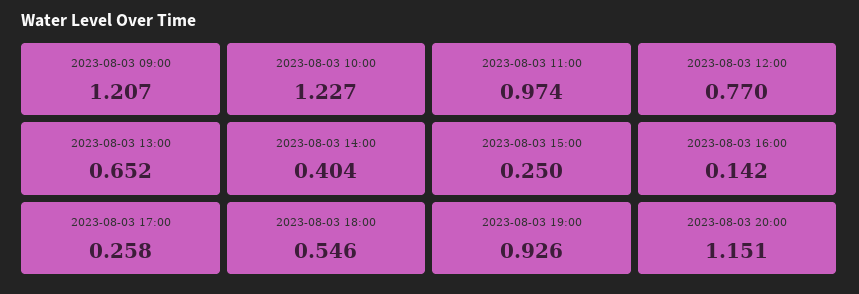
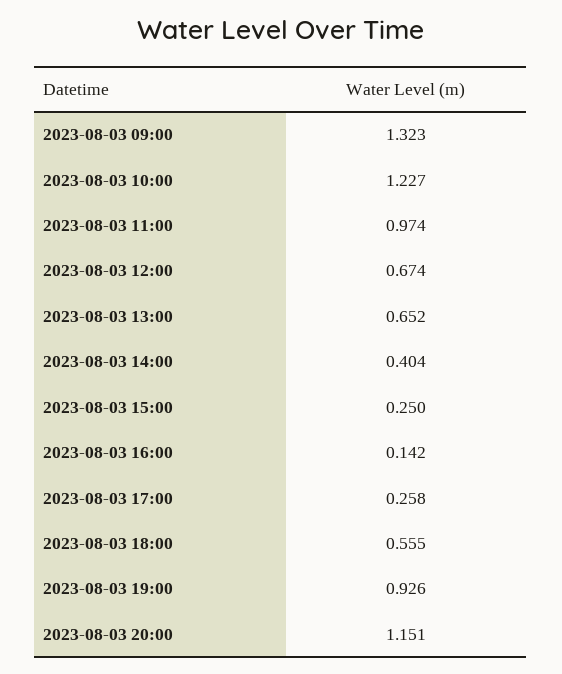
2023-08-03 09:00: 1.207 -> 1.323
2023-08-03 12:00: 0.77 -> 0.674
2023-08-03 18:00: 0.546 -> 0.555

